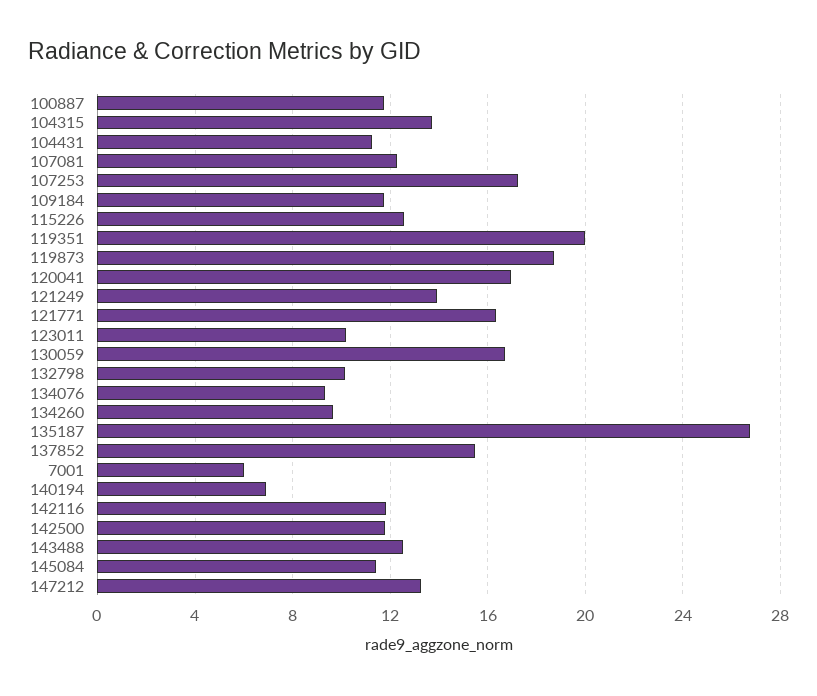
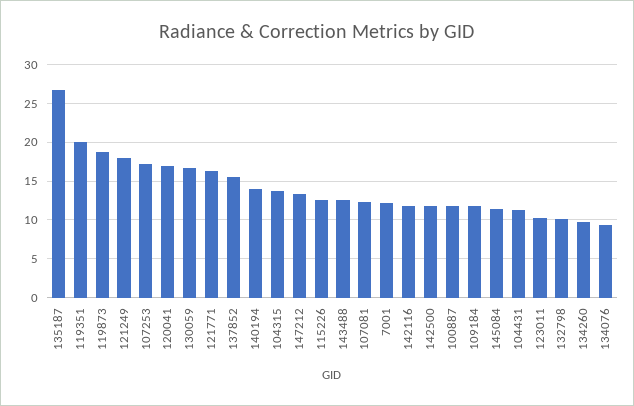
121249: 14 -> 18
7001: 6 -> 12
140194: 7 -> 14

